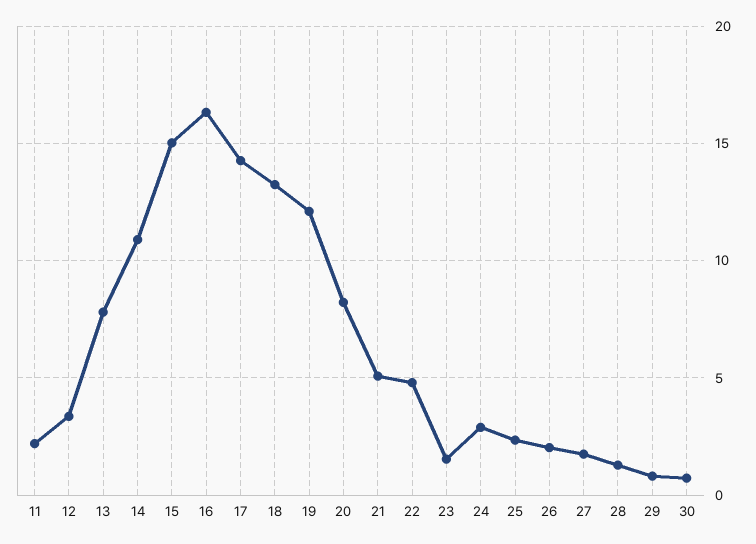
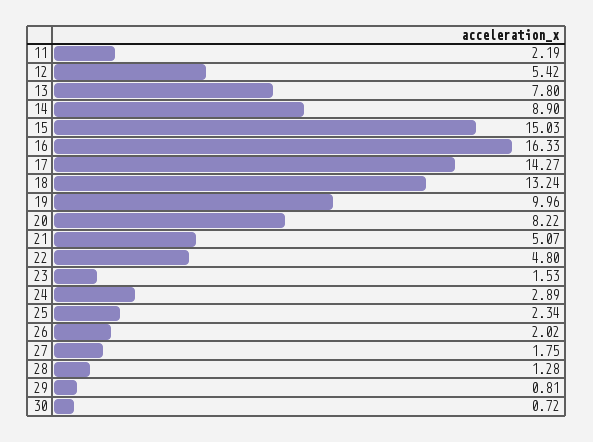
12: 3.5 -> 5.42
14: 11 -> 8.9
19: 12 -> 9.96

